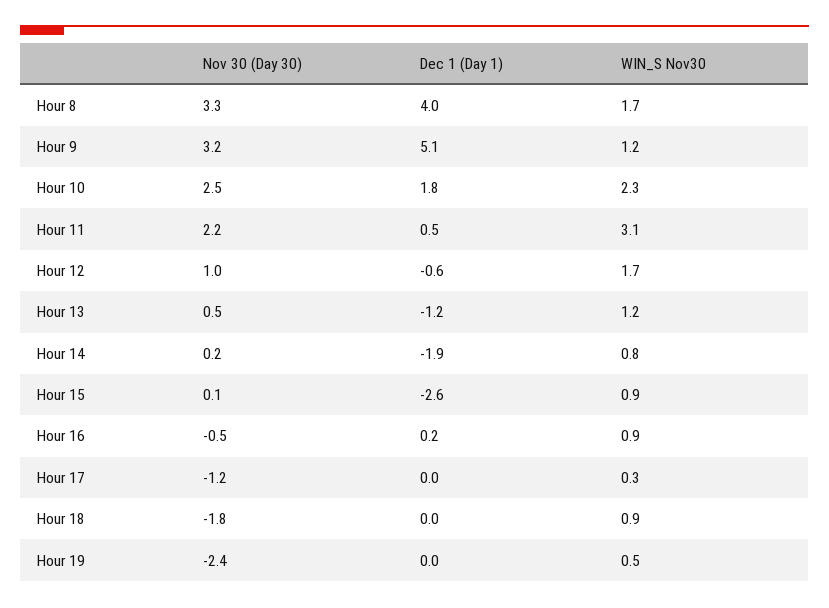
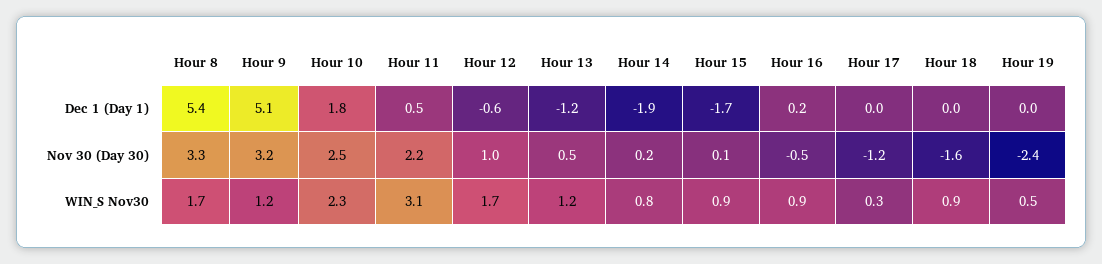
Dec 1 (Day 1), Hour 8: 4 -> 5.4
Dec 1 (Day 1), Hour 15: -2.6 -> -1.7
Nov 30 (Day 30), Hour 18: -1.8 -> -1.6

